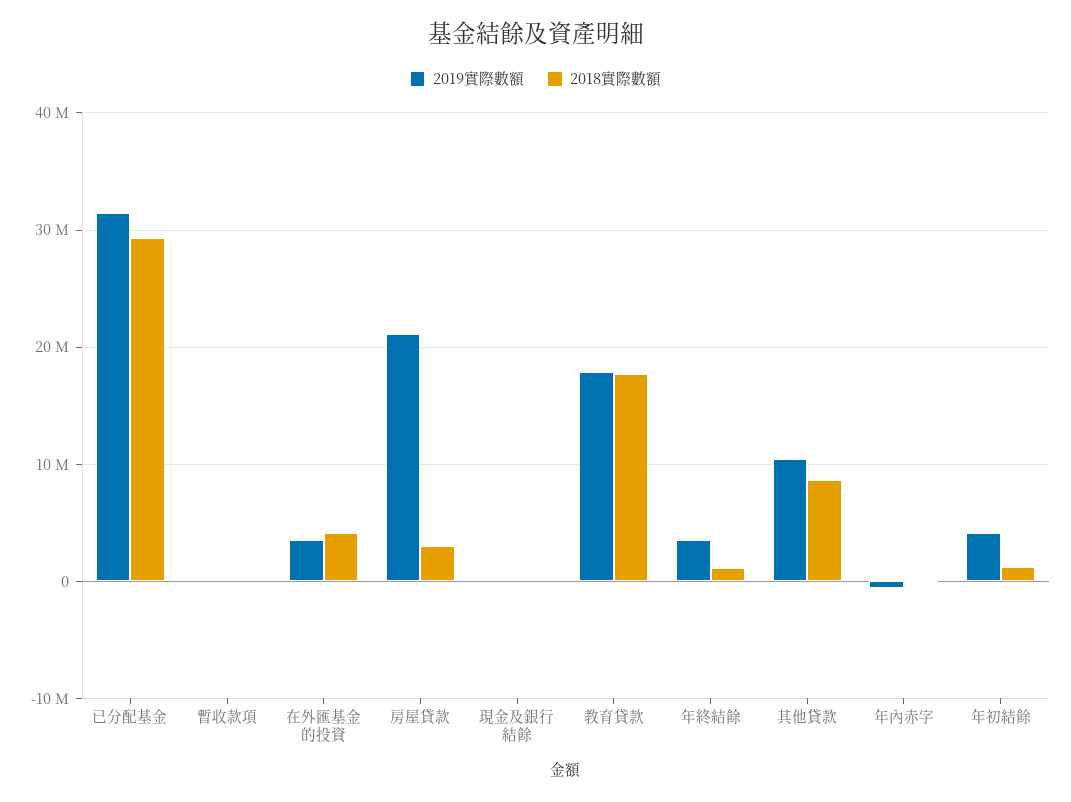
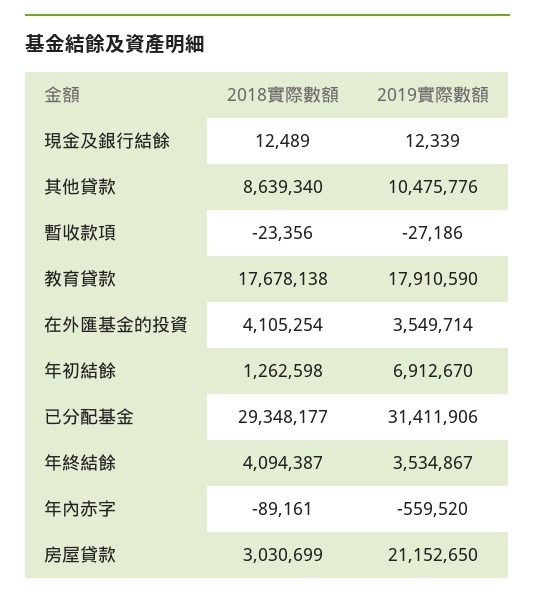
2018實際數額, 年終結餘: 1000000 -> 4094387
2019實際數額, 年初結餘: 4000000 -> 6912670

